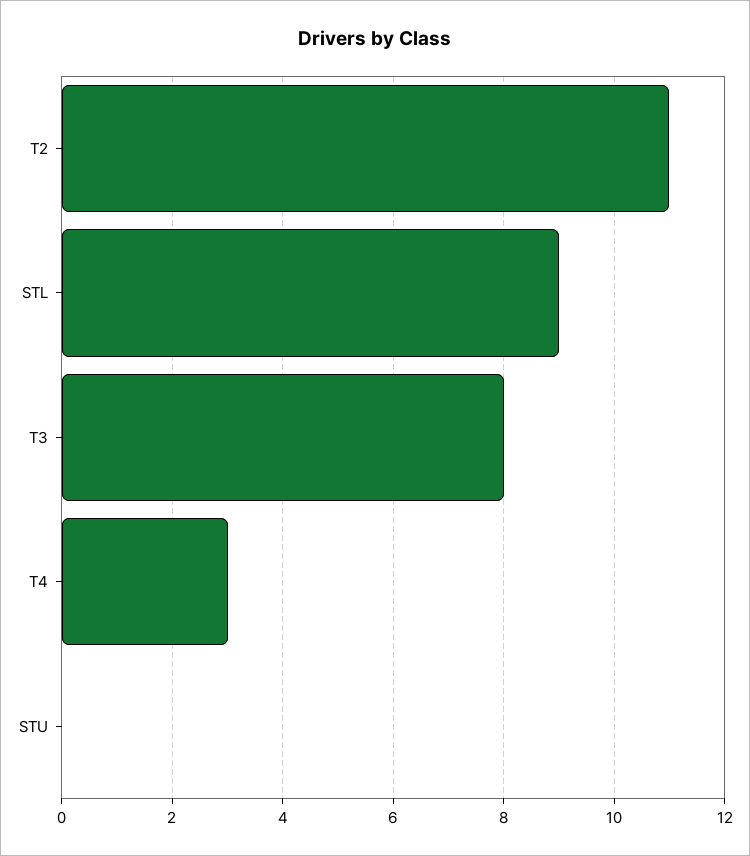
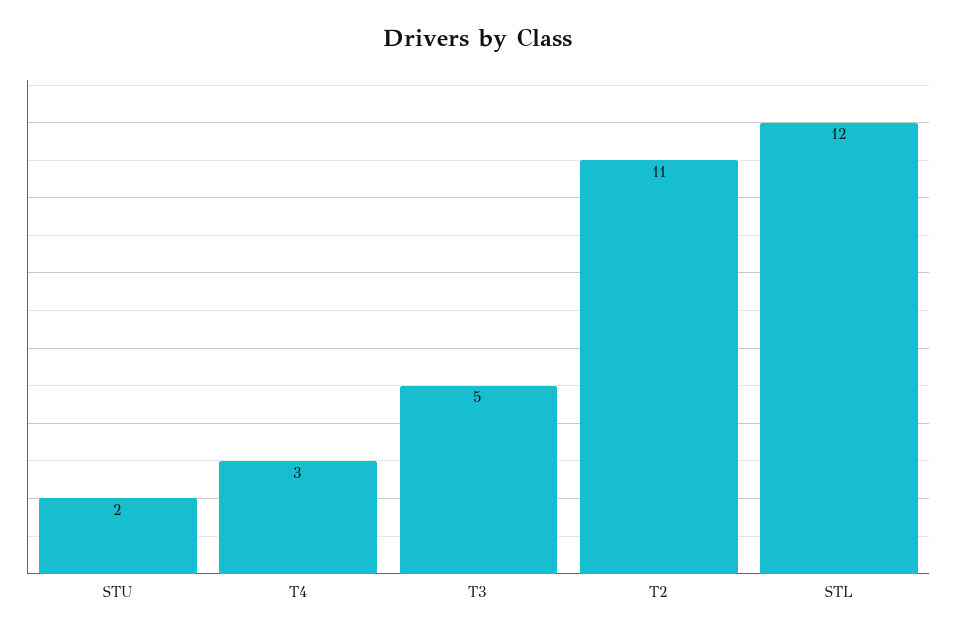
STL: 9 -> 12
T3: 8 -> 5
STU: 0 -> 2

